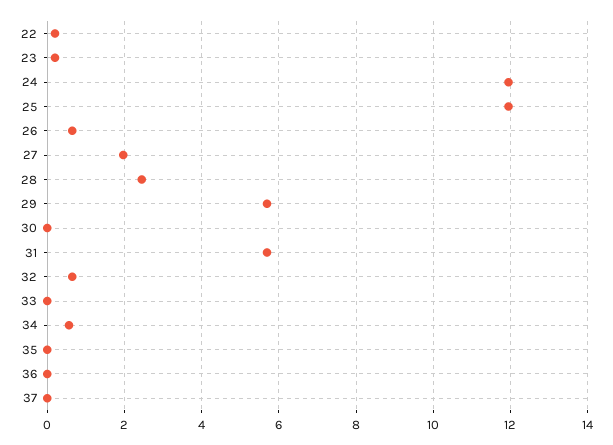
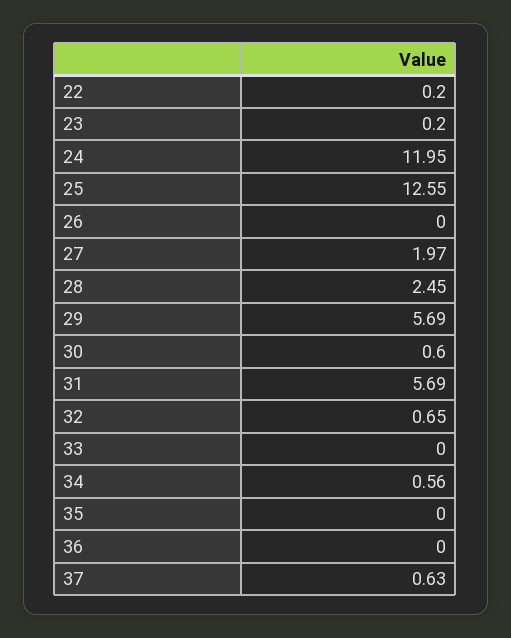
25: 12 -> 12.55
26: 0.6 -> 0
30: 0 -> 0.6
37: 0 -> 0.63

